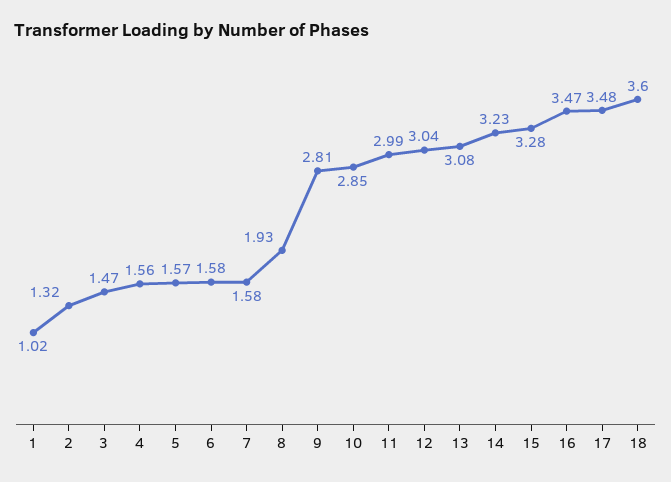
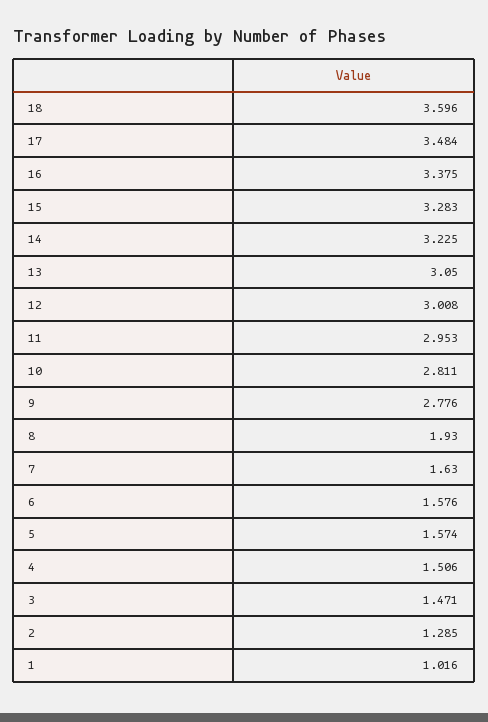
2: 1.32 -> 1.285
4: 1.56 -> 1.506
7: 1.58 -> 1.63
9: 2.81 -> 2.776
10: 2.85 -> 2.811
11: 2.99 -> 2.953
12: 3.04 -> 3.008
13: 3.08 -> 3.05
16: 3.47 -> 3.375

